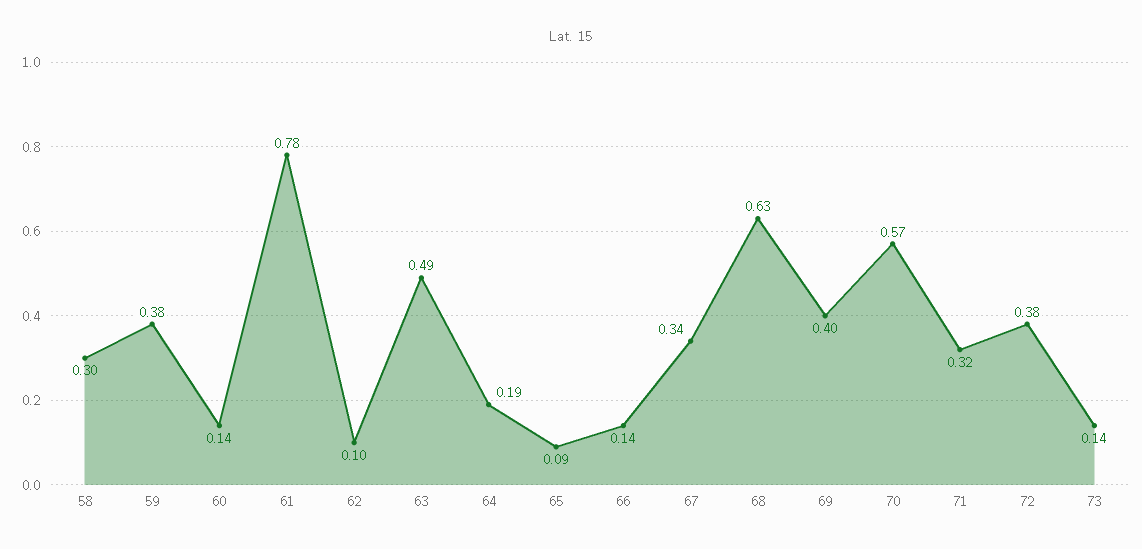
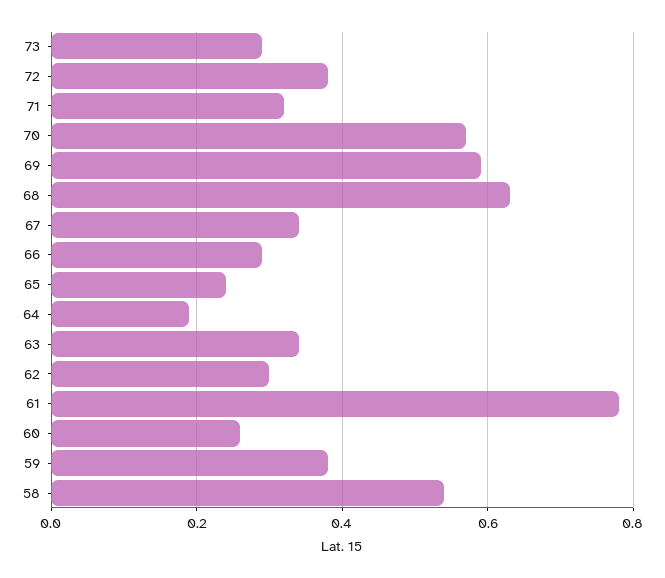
58: 0.3 -> 0.55
60: 0.14 -> 0.25
62: 0.1 -> 0.3
63: 0.49 -> 0.35
65: 0.09 -> 0.25
66: 0.14 -> 0.3
69: 0.4 -> 0.6
73: 0.14 -> 0.3

